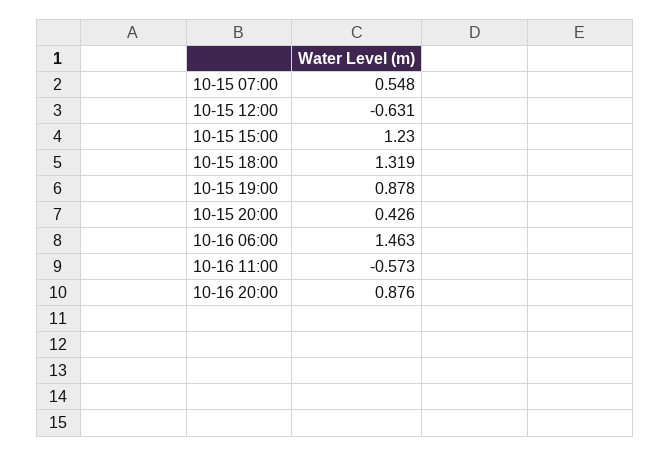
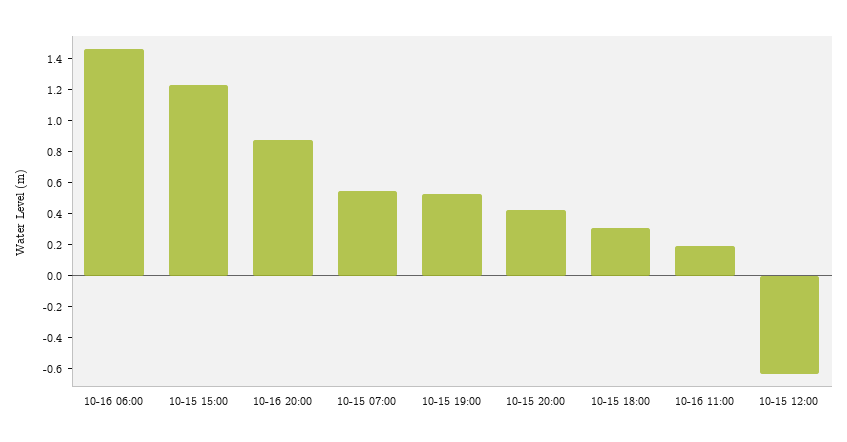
10-15 18:00: 1.319 -> 0.3
10-15 19:00: 0.878 -> 0.5
10-16 11:00: -0.573 -> 0.2

